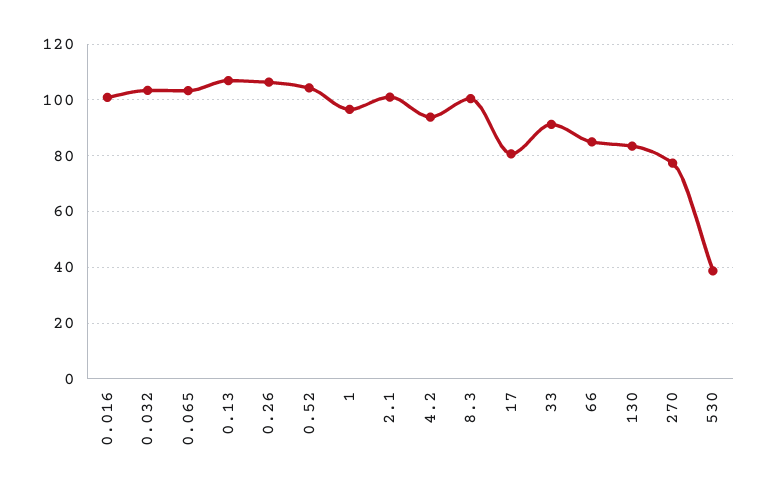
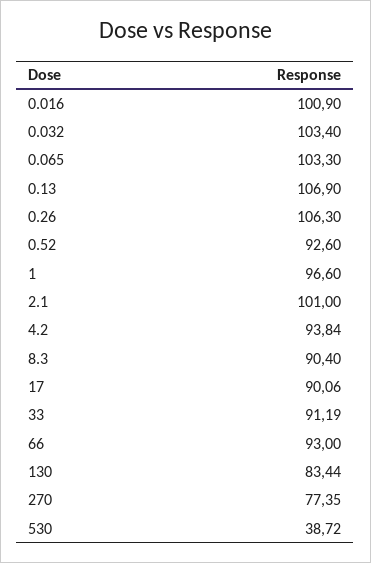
0.52: 105 -> 92.6
8.3: 100 -> 90.4
17: 80 -> 90.06
66: 85 -> 93

